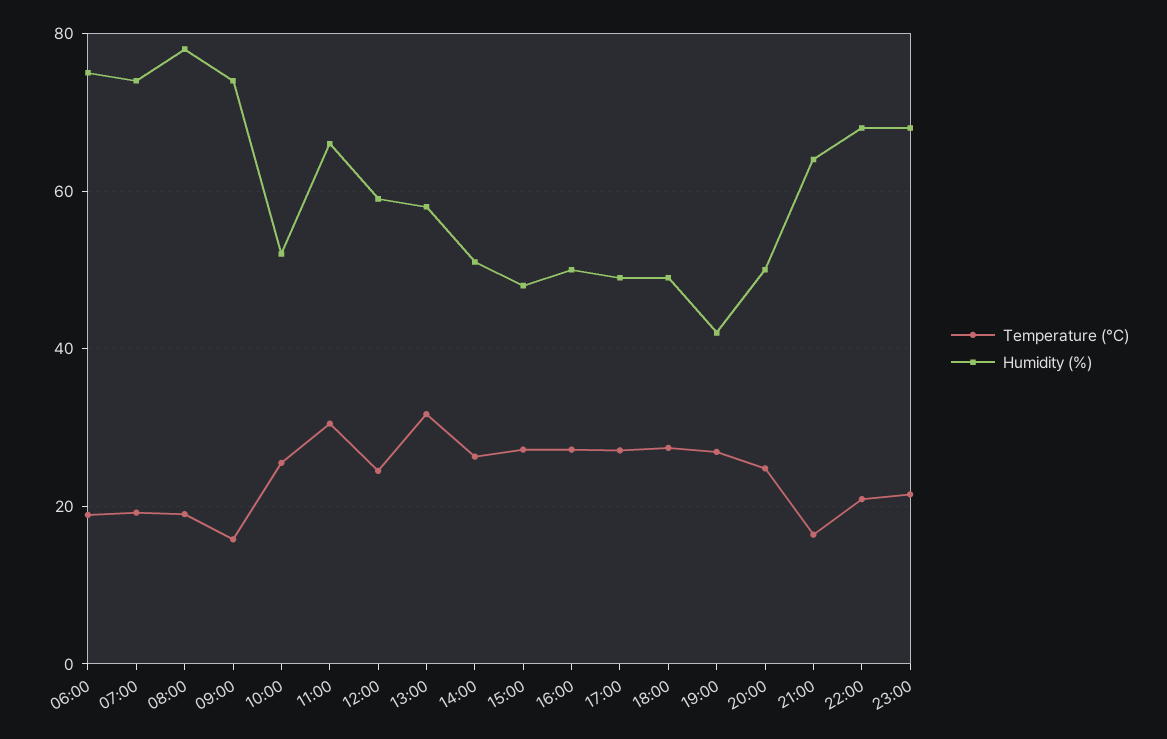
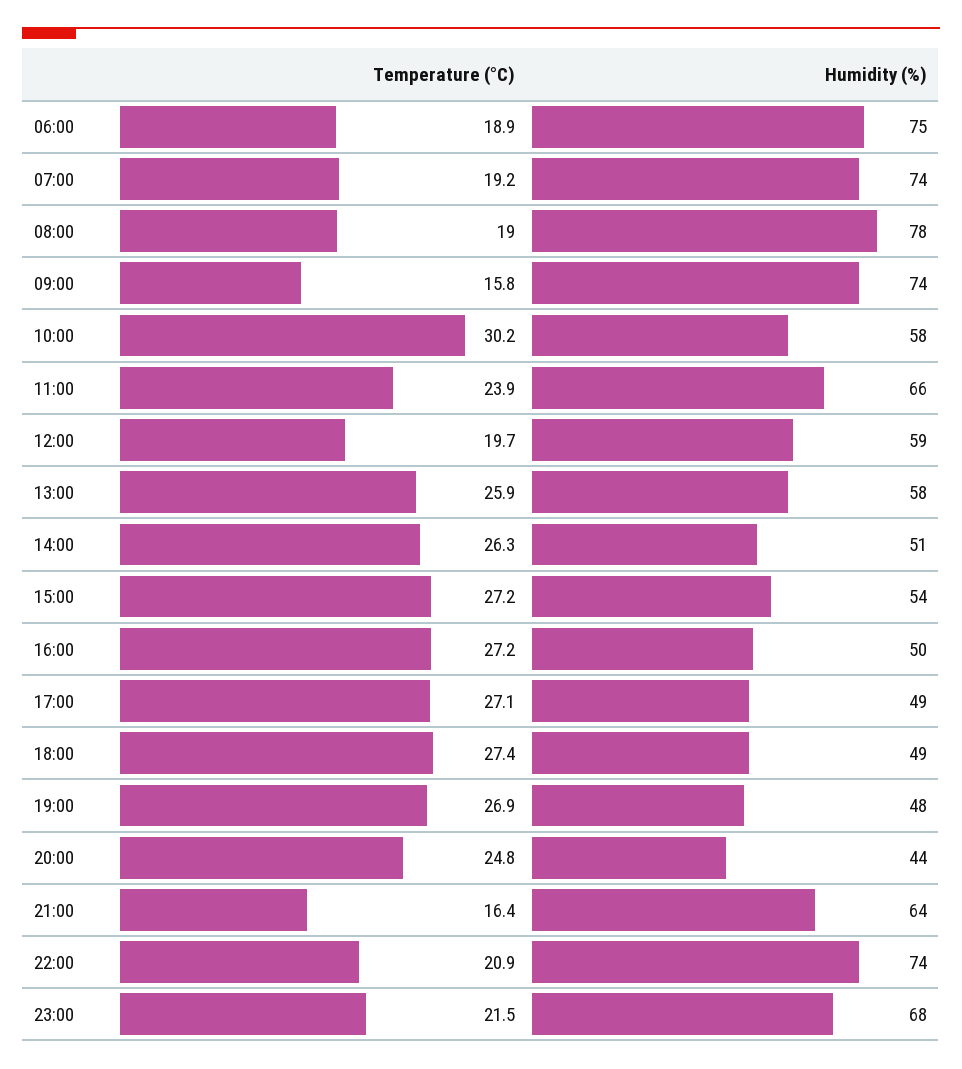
Temperature (°C), 10:00: 26 -> 30.2
Humidity (%), 10:00: 52 -> 58
Temperature (°C), 11:00: 30 -> 23.9
Temperature (°C), 12:00: 24 -> 19.7
Temperature (°C), 13:00: 32 -> 25.9
Humidity (%), 15:00: 48 -> 54
Humidity (%), 19:00: 42 -> 48
Humidity (%), 20:00: 50 -> 44
Humidity (%), 22:00: 68 -> 74

